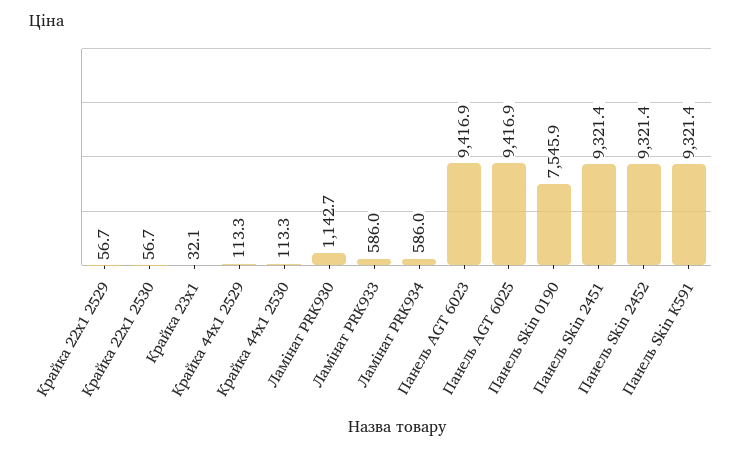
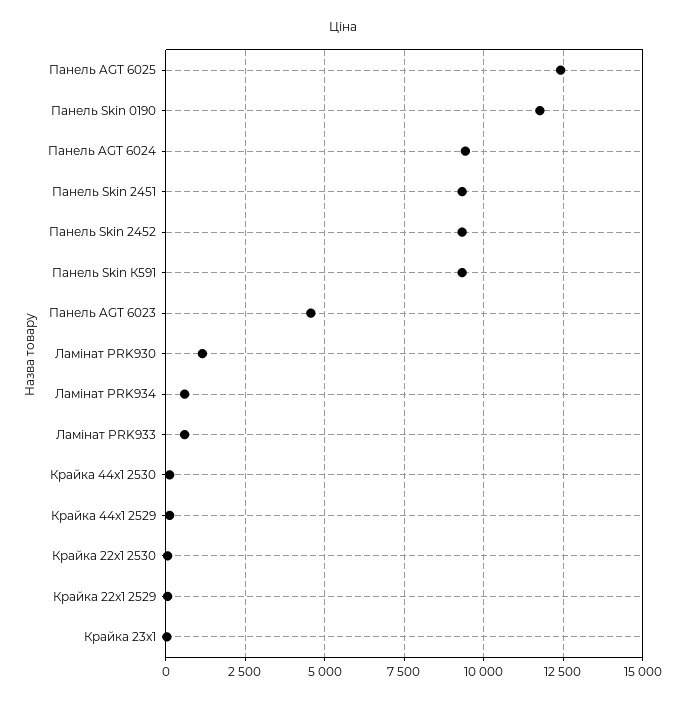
Панель AGT 6023: 9416.9 -> 4500
Панель AGT 6025: 9416.9 -> 12500
Панель Skin 0190: 7545.9 -> 11750
Панель AGT 6024: none -> 9500

